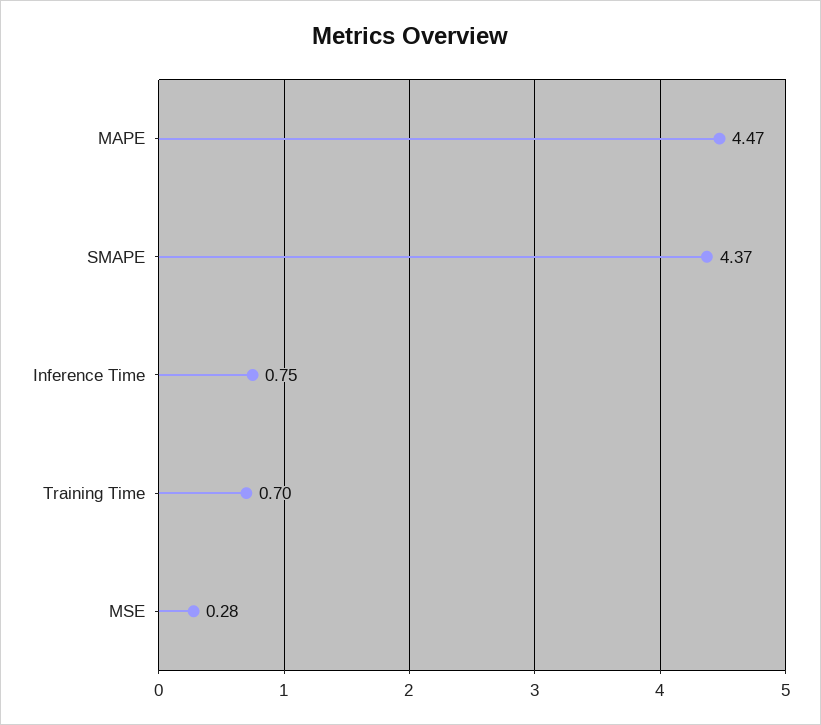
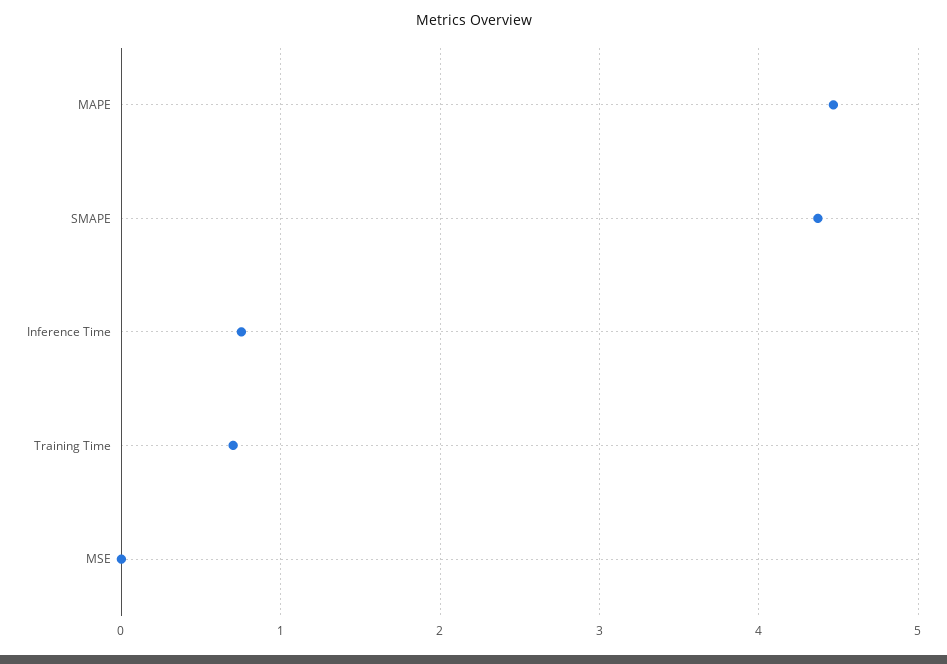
MSE: 0.28 -> 0

